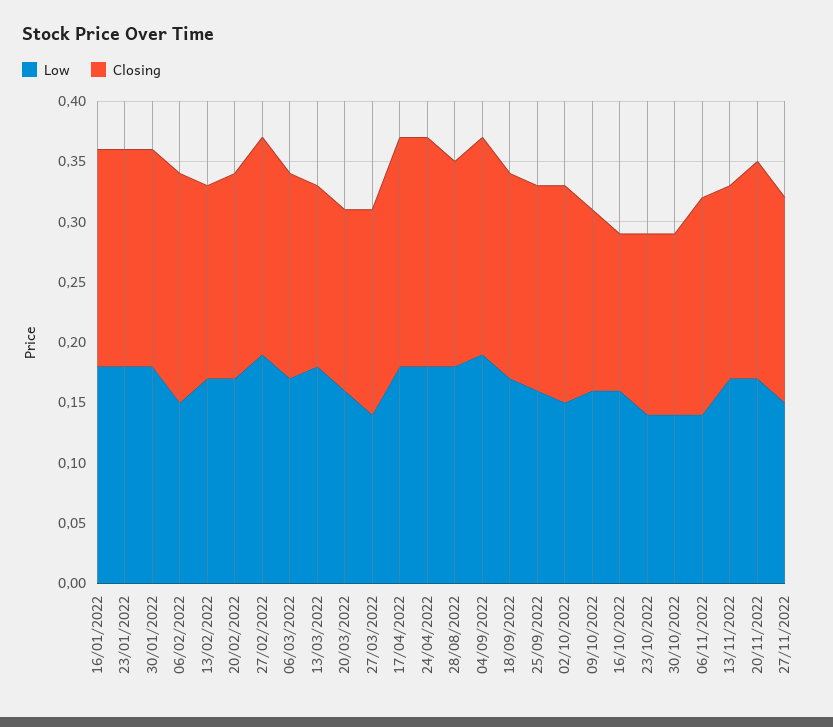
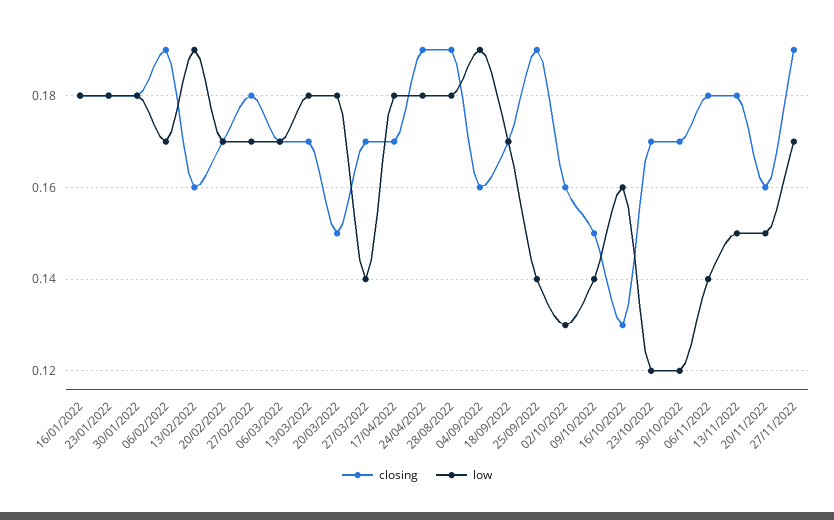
Low, 06/02/2022: 0.15 -> 0.17
Low, 13/02/2022: 0.17 -> 0.19
Low, 27/02/2022: 0.19 -> 0.17
Closing, 13/03/2022: 0.15 -> 0.17
Low, 20/03/2022: 0.16 -> 0.18
Closing, 17/04/2022: 0.19 -> 0.17
Closing, 28/08/2022: 0.17 -> 0.19
Closing, 04/09/2022: 0.18 -> 0.16
Low, 25/09/2022: 0.16 -> 0.14
Closing, 25/09/2022: 0.17 -> 0.19
Low, 02/10/2022: 0.15 -> 0.13
Closing, 02/10/2022: 0.18 -> 0.16
Low, 09/10/2022: 0.16 -> 0.14
Low, 23/10/2022: 0.14 -> 0.12
Closing, 23/10/2022: 0.15 -> 0.17
Low, 30/10/2022: 0.14 -> 0.12
Closing, 30/10/2022: 0.15 -> 0.17
Low, 13/11/2022: 0.17 -> 0.15
Closing, 13/11/2022: 0.16 -> 0.18
Low, 20/11/2022: 0.17 -> 0.15
Closing, 20/11/2022: 0.18 -> 0.16
Low, 27/11/2022: 0.15 -> 0.17
Closing, 27/11/2022: 0.17 -> 0.19

